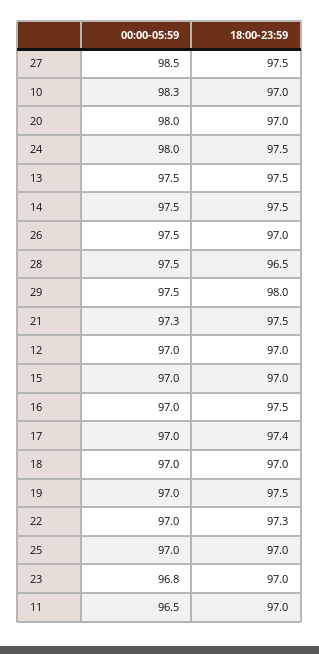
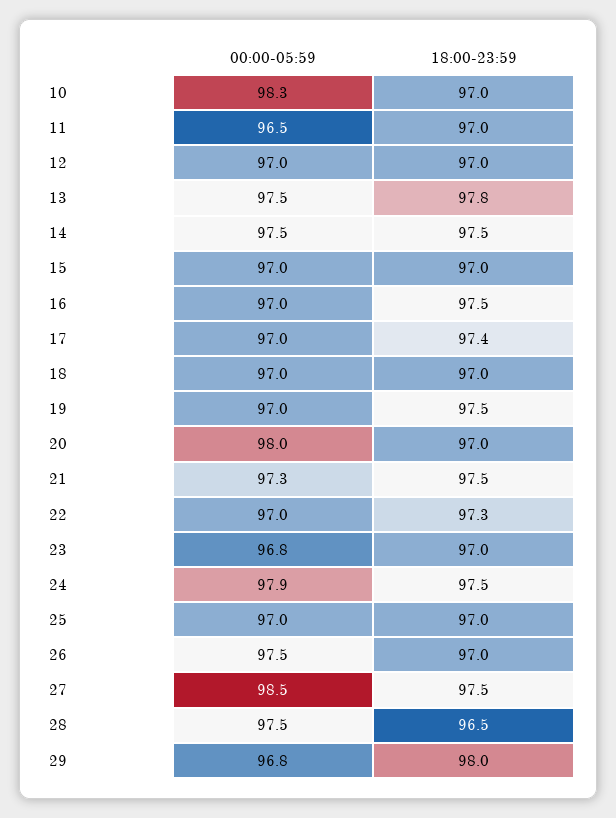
00:00-05:59, 24: 98 -> 97.9
18:00-23:59, 13: 97.5 -> 97.8
00:00-05:59, 29: 97.5 -> 96.8

